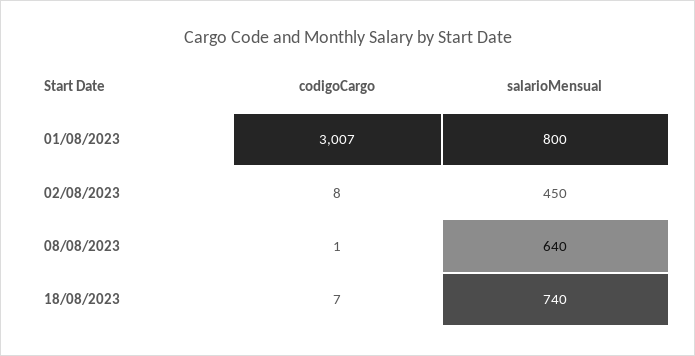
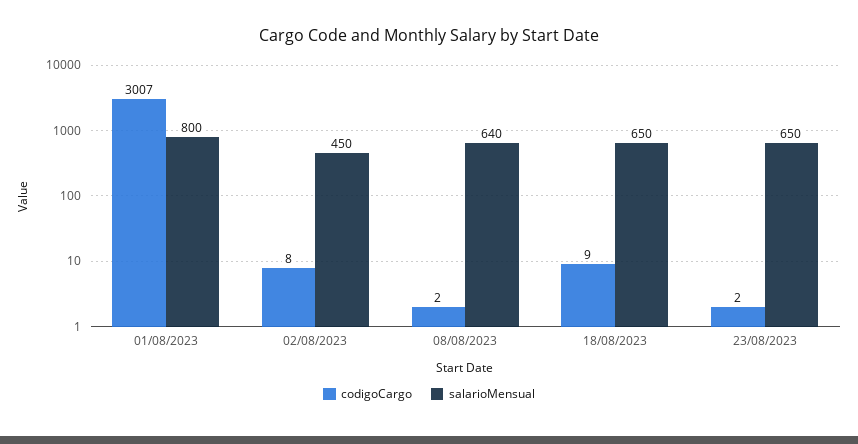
codigoCargo, 08/08/2023: 1 -> 2
codigoCargo, 18/08/2023: 7 -> 9
salarioMensual, 18/08/2023: 740 -> 650
codigoCargo, 23/08/2023: none -> 2
salarioMensual, 23/08/2023: none -> 650

